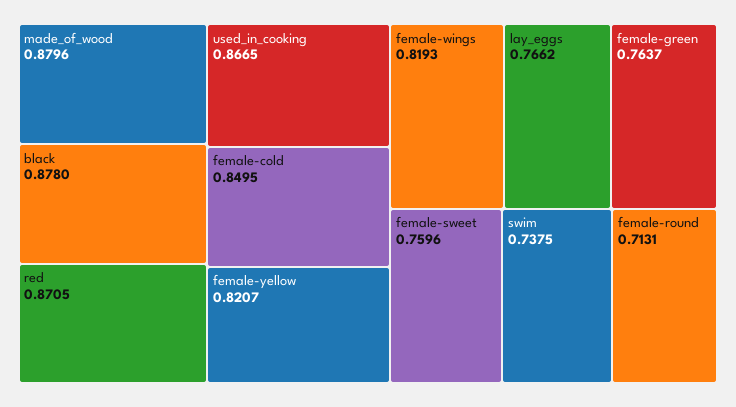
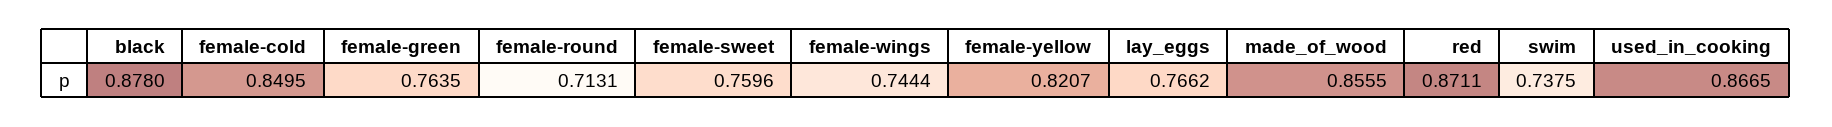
made_of_wood: 0.8796 -> 0.8555
red: 0.8705 -> 0.8711
female-wings: 0.8193 -> 0.7444
female-green: 0.7637 -> 0.7635

